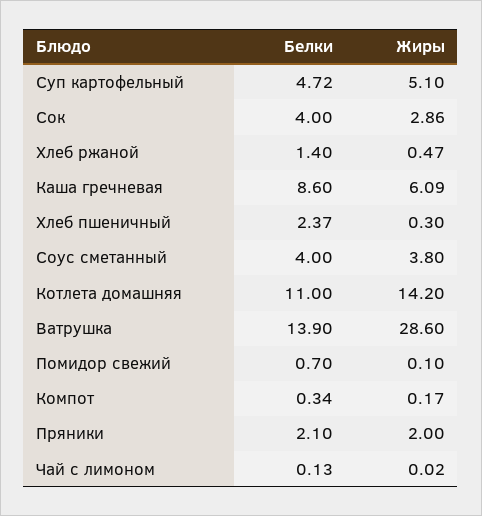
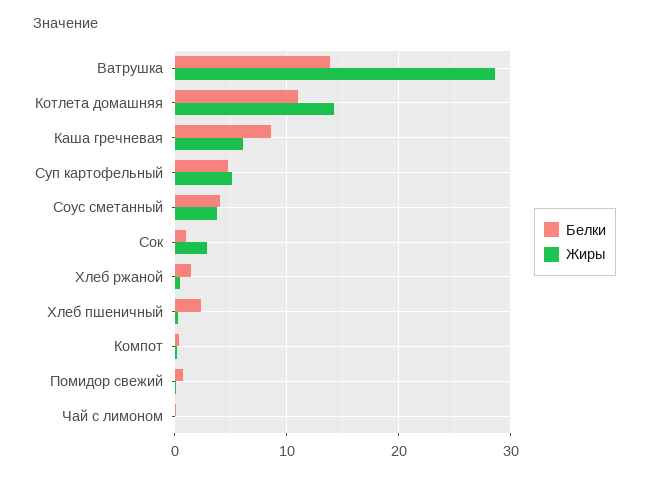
Белки, Сок: 4 -> 1
Белки, Пряники: 2.1 -> none
Жиры, Пряники: 2 -> none

